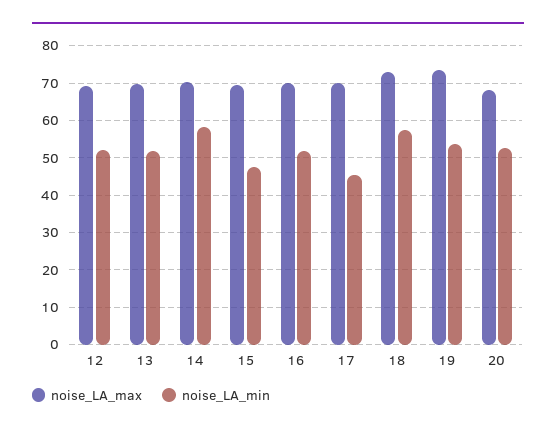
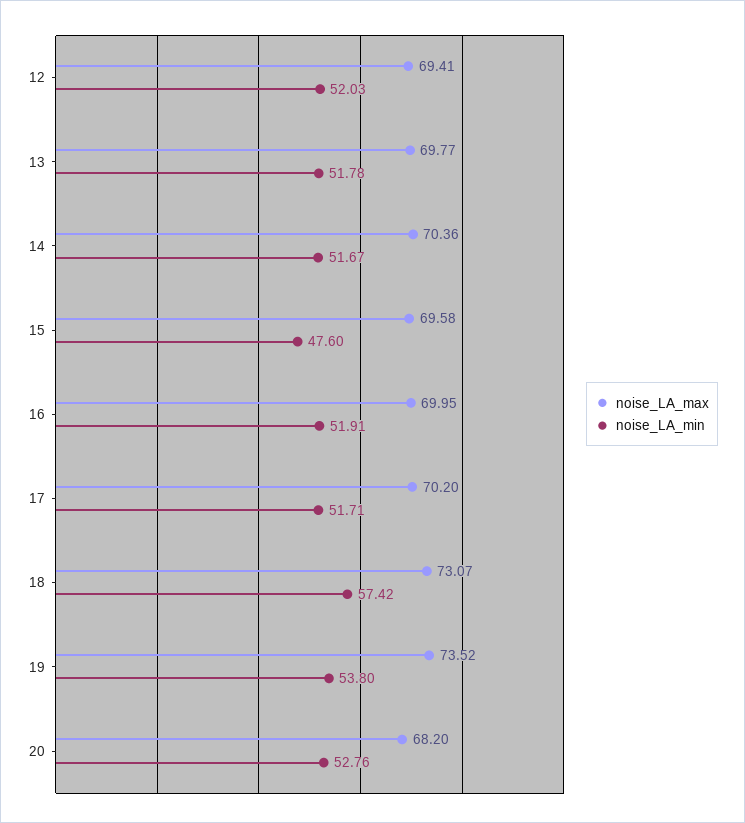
noise_LA_min, 14: 58 -> 51.67
noise_LA_min, 17: 46 -> 51.71

